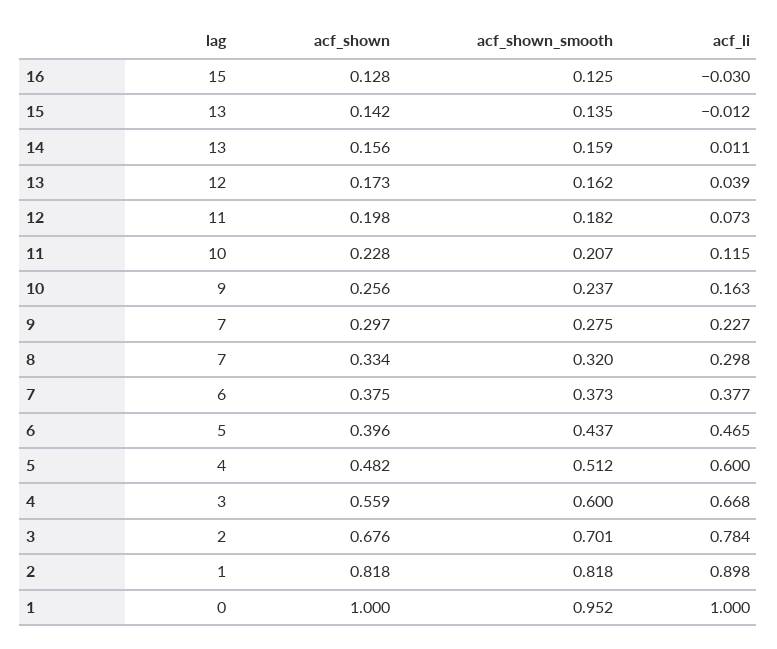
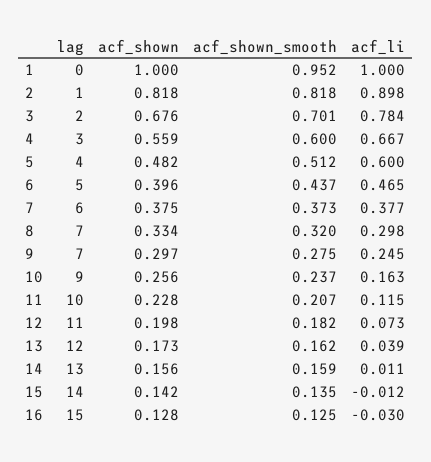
lag, 15: 13 -> 14
acf_li, 9: 0.227 -> 0.245
acf_li, 4: 0.668 -> 0.667

